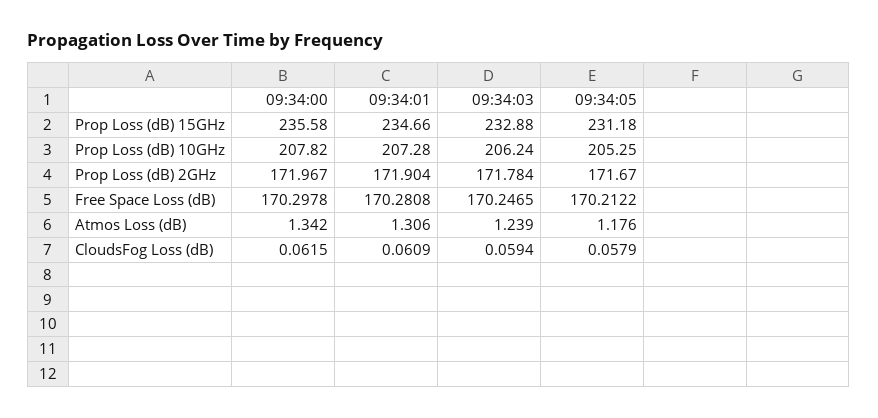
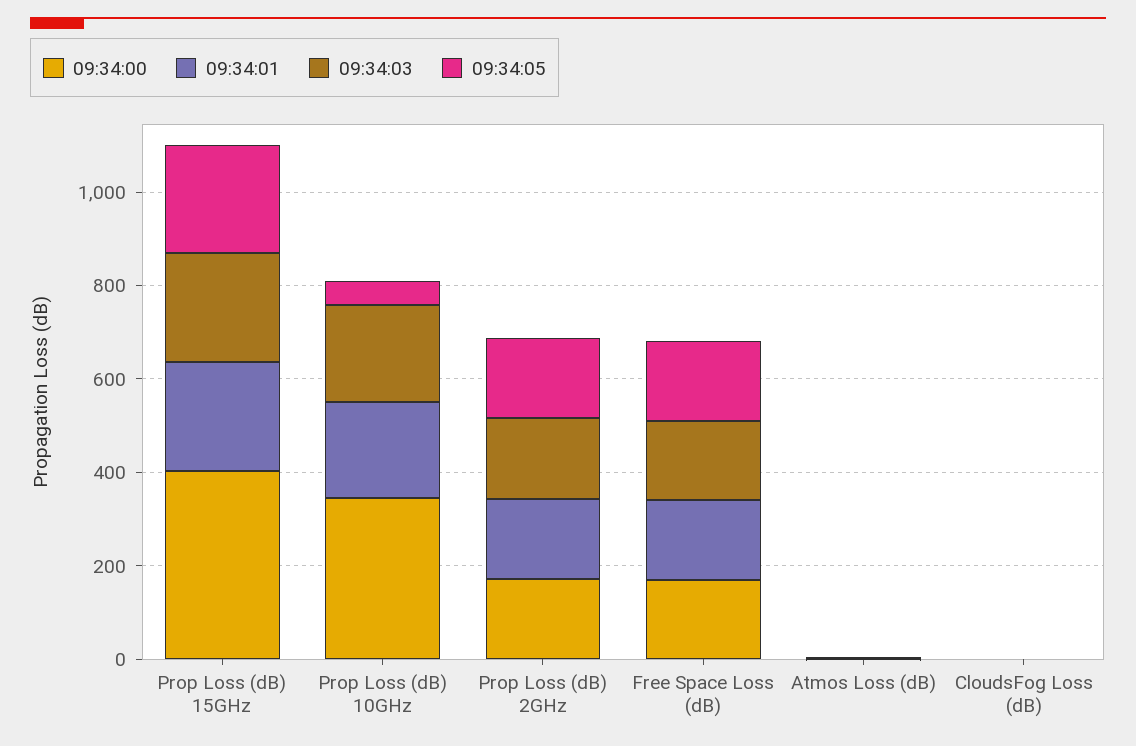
09:34:00, Prop Loss (dB) 15GHz: 235.58 -> 400
09:34:00, Prop Loss (dB) 10GHz: 207.82 -> 350
09:34:05, Prop Loss (dB) 10GHz: 205.25 -> 50

